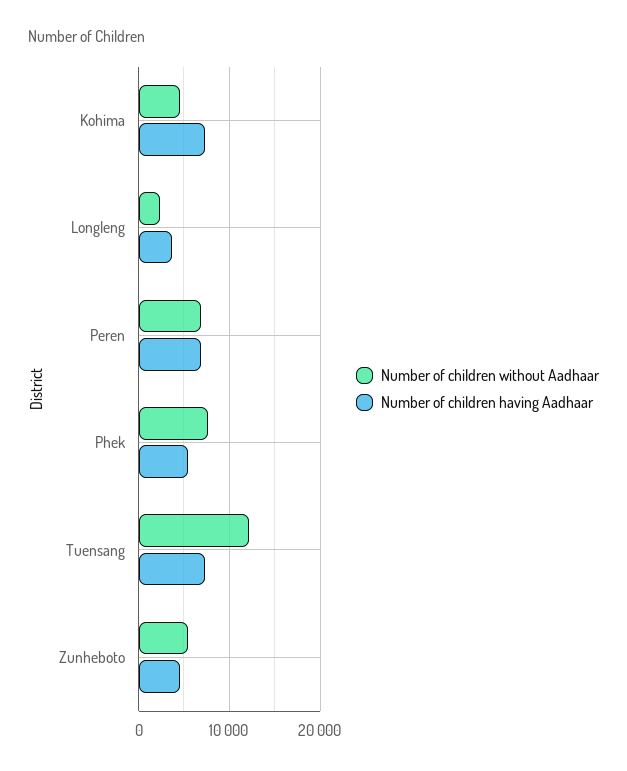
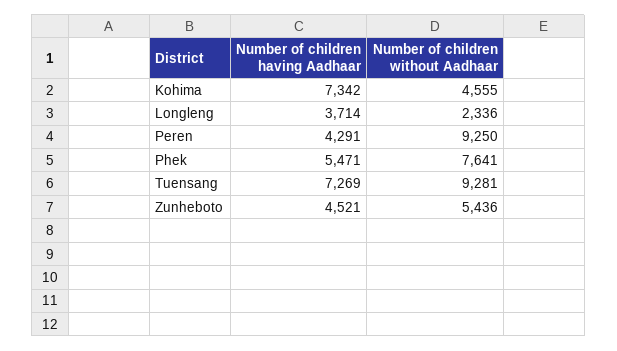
Number of children without Aadhaar, Peren: 7000 -> 9250
Number of children having Aadhaar, Peren: 7000 -> 4291
Number of children without Aadhaar, Tuensang: 12000 -> 9281

